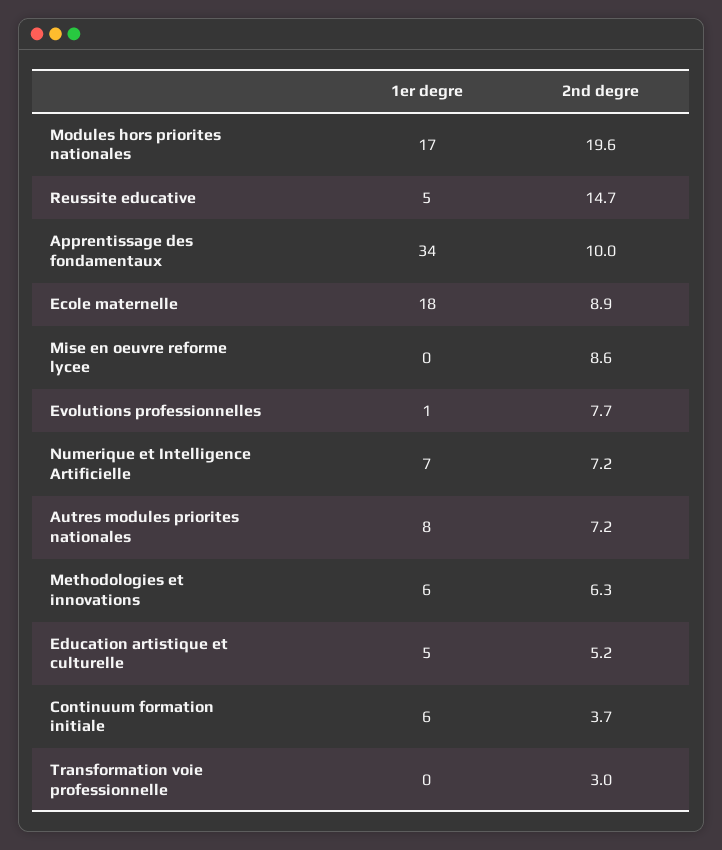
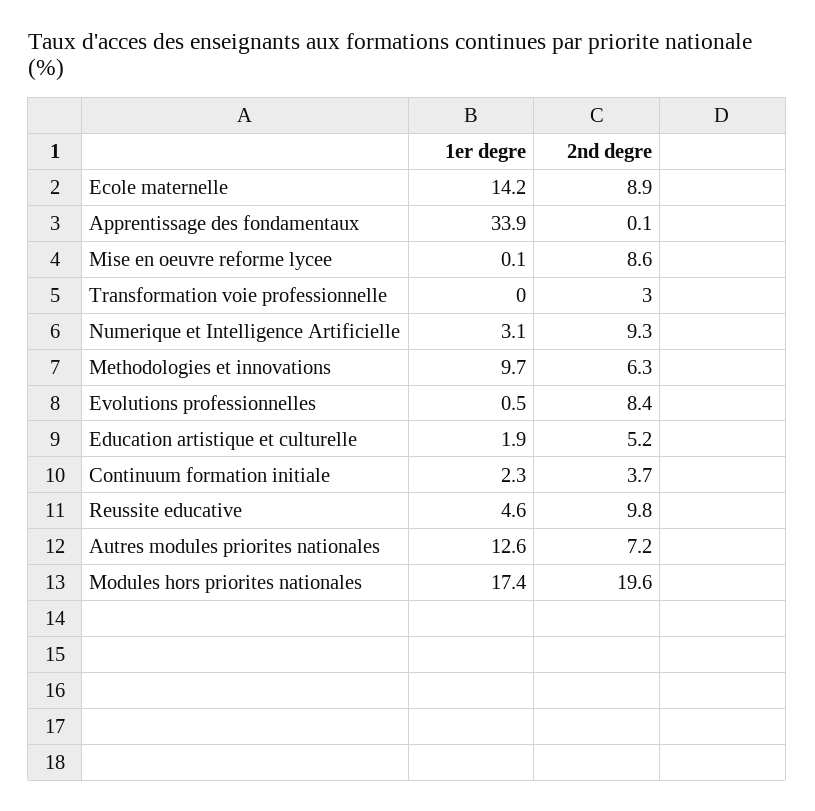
2nd degre, Reussite educative: 14.7 -> 9.8
2nd degre, Apprentissage des fondamentaux: 10 -> 0.1
1er degre, Ecole maternelle: 18 -> 14.2
2nd degre, Evolutions professionnelles: 7.7 -> 8.4
1er degre, Numerique et Intelligence Artificielle: 7 -> 3.1
2nd degre, Numerique et Intelligence Artificielle: 7.2 -> 9.3
1er degre, Autres modules priorites nationales: 8 -> 12.6
1er degre, Methodologies et innovations: 6 -> 9.7
1er degre, Education artistique et culturelle: 5 -> 1.9
1er degre, Continuum formation initiale: 6 -> 2.3

